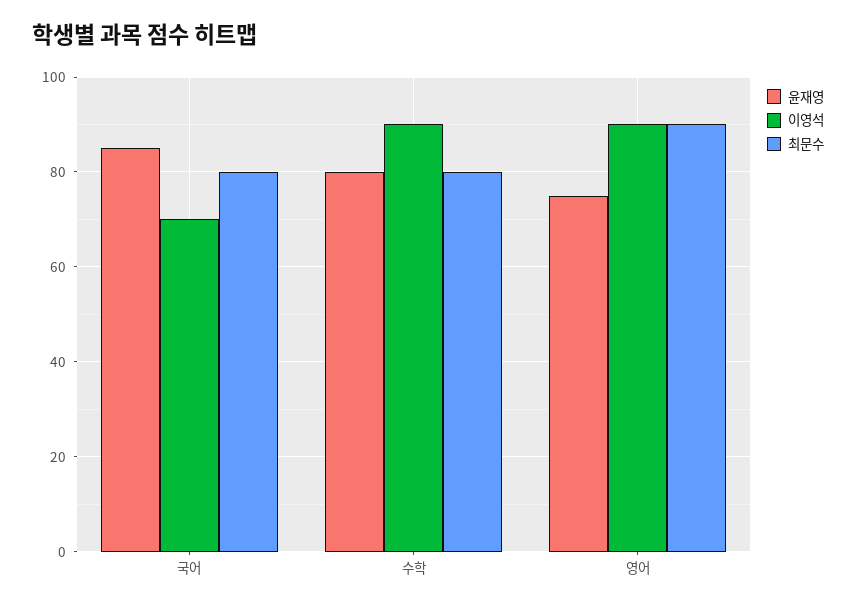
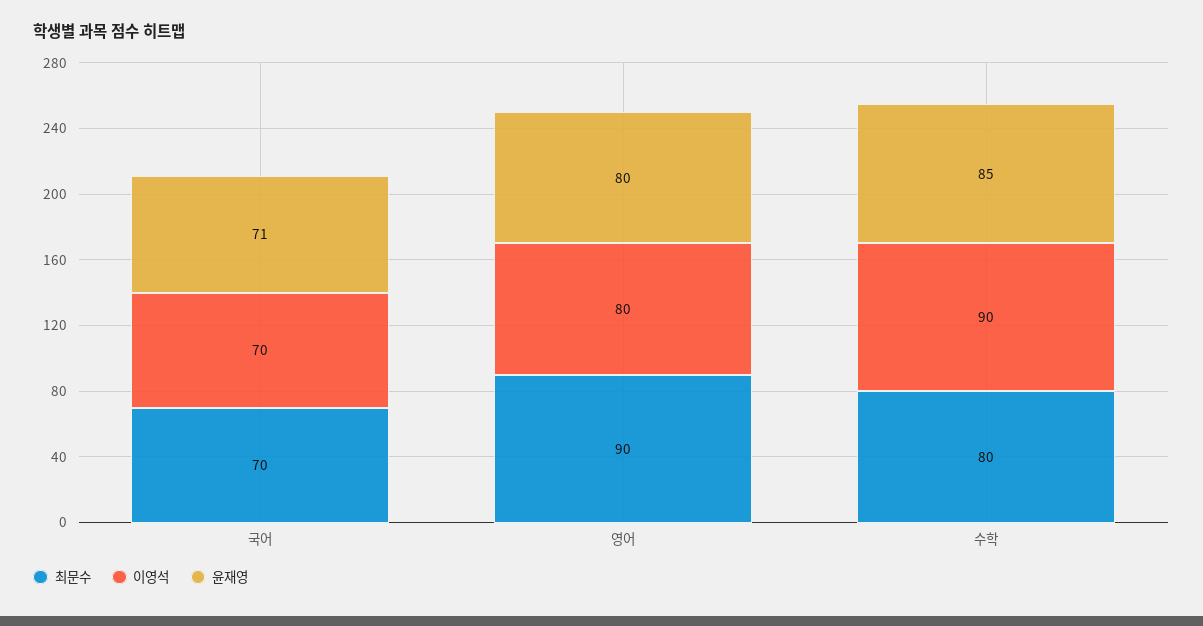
윤재영, 국어: 85 -> 71
최문수, 국어: 80 -> 70
윤재영, 수학: 80 -> 85
윤재영, 영어: 75 -> 80
이영석, 영어: 90 -> 80

